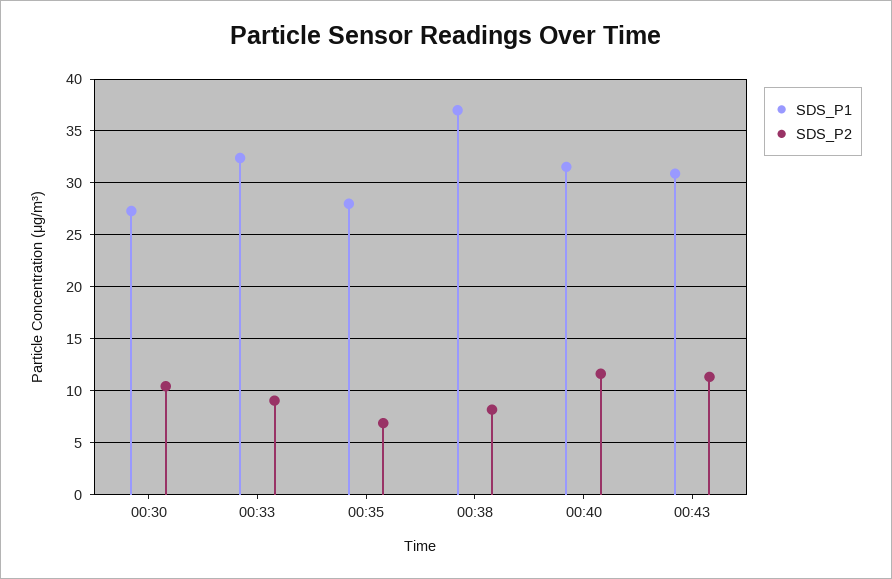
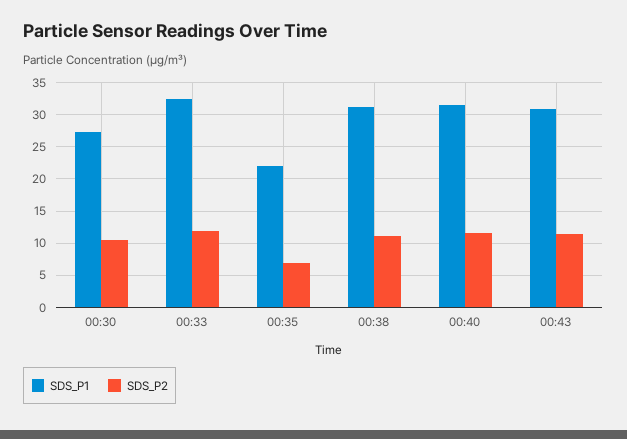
SDS_P2, 00:33: 9 -> 12
SDS_P1, 00:35: 28 -> 22
SDS_P1, 00:38: 37 -> 31
SDS_P2, 00:38: 8 -> 11

